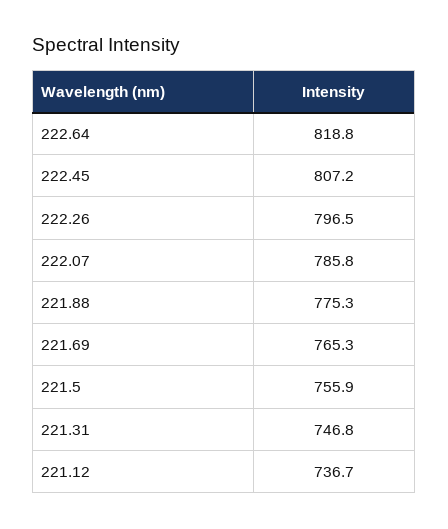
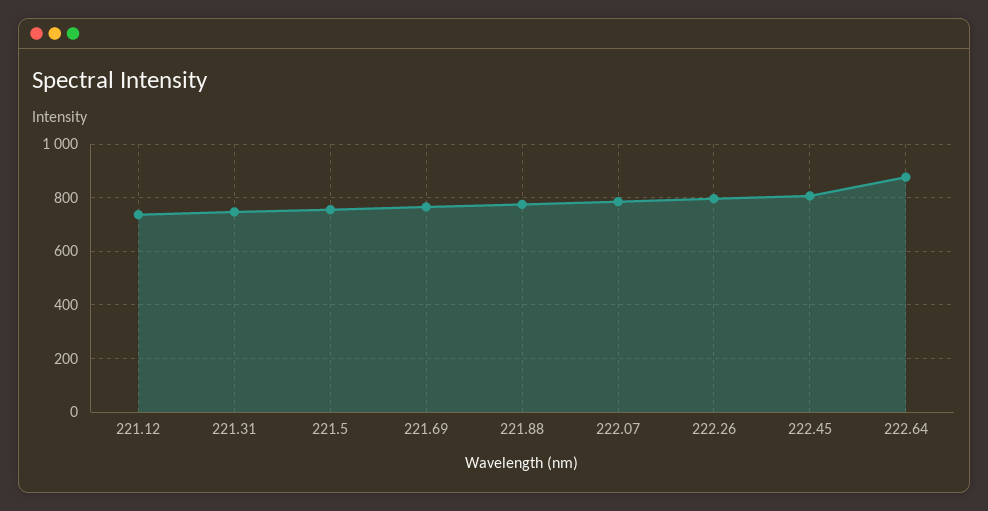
222.64: 818.8 -> 875

